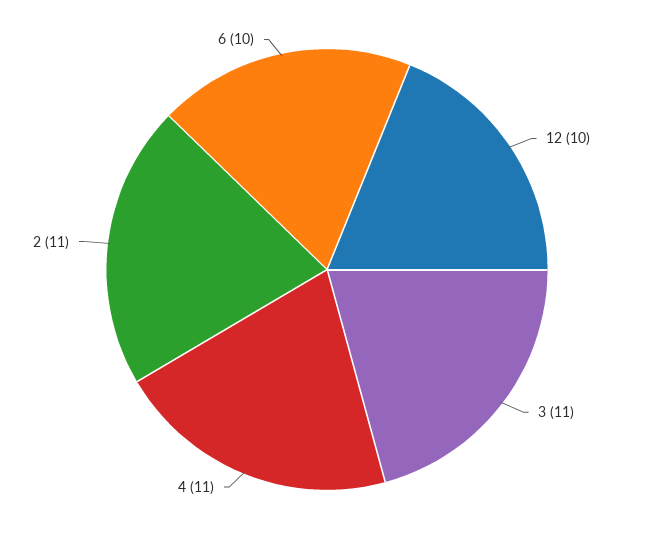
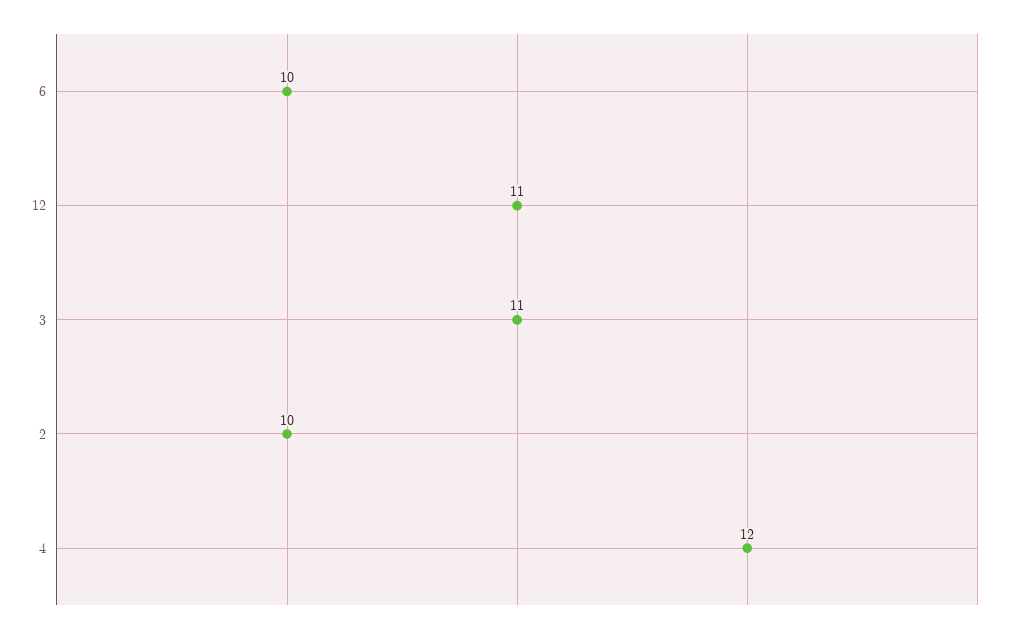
12: 10 -> 11
4: 11 -> 12
2: 11 -> 10

